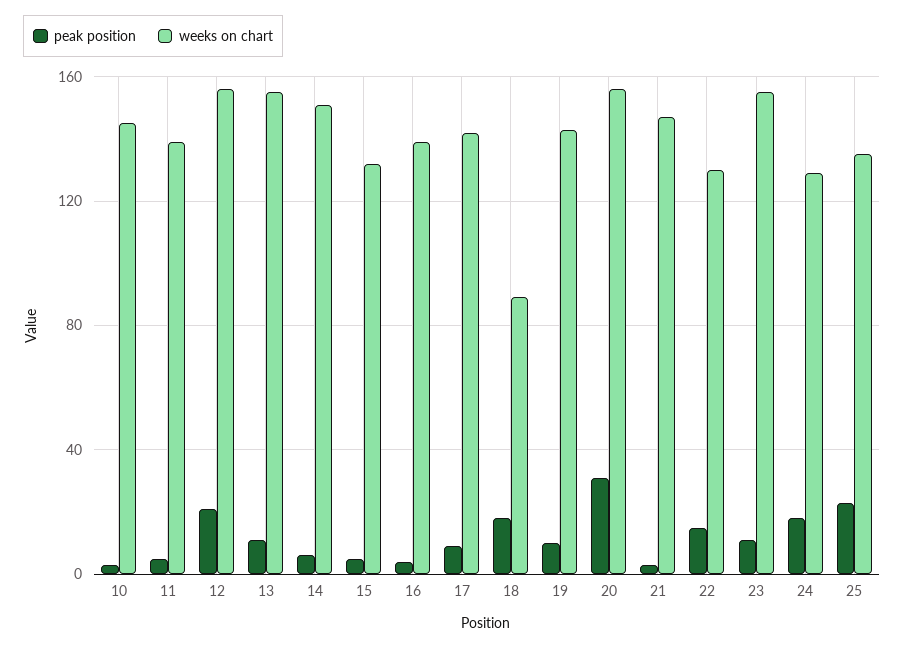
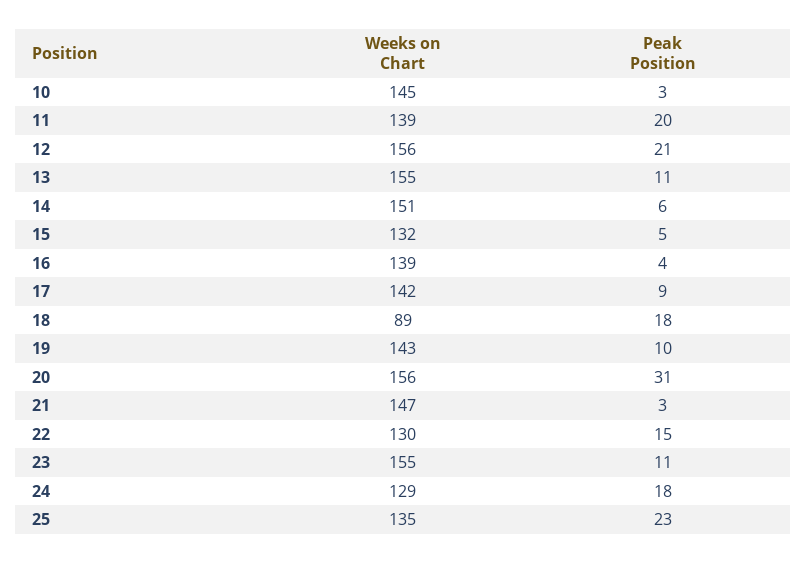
peak position, 11: 5 -> 20

